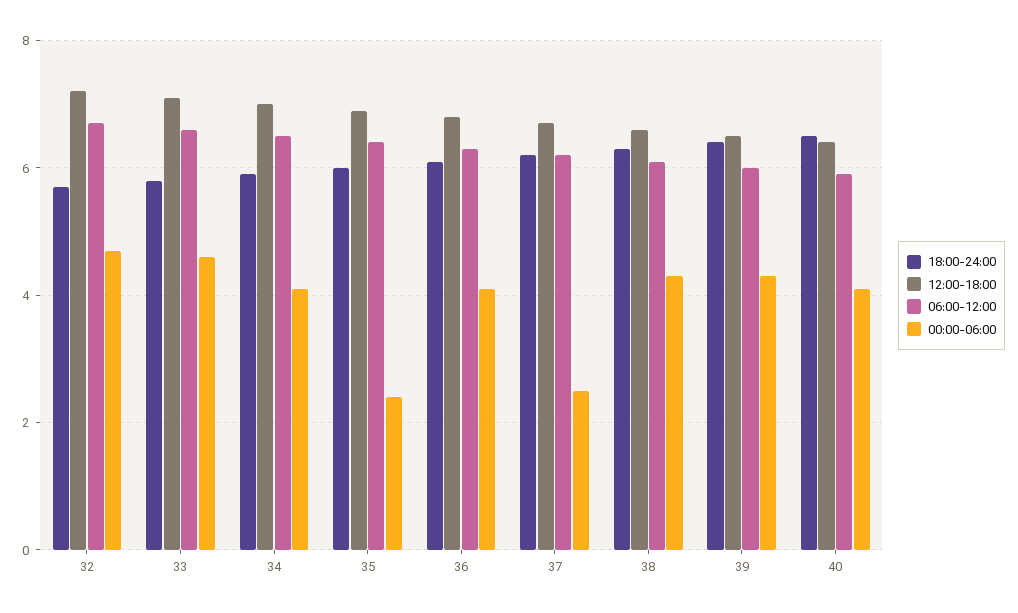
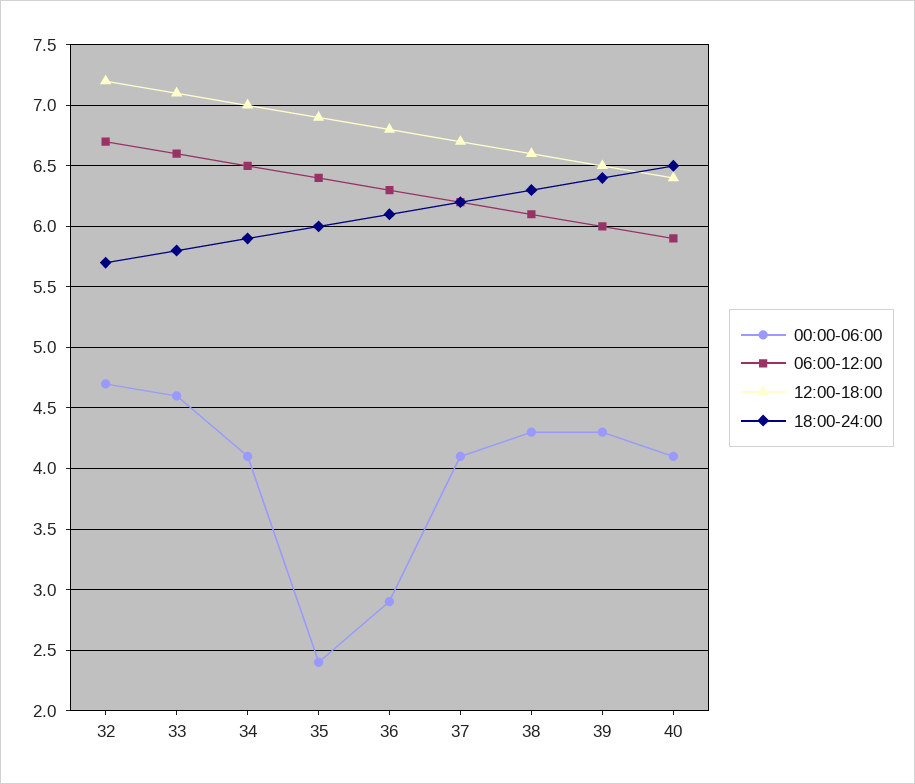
00:00-06:00, 36: 4 -> 2.9
00:00-06:00, 37: 2.5 -> 4.1

